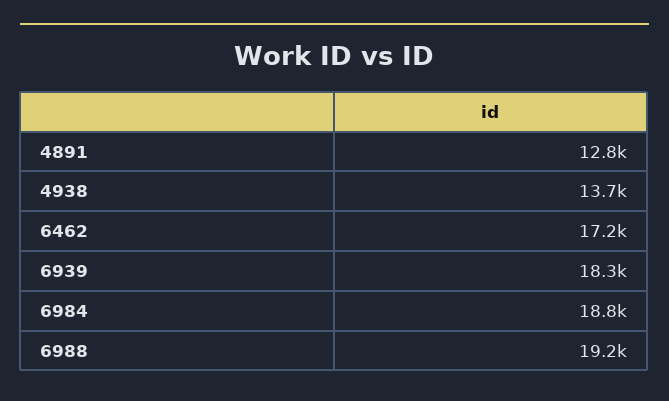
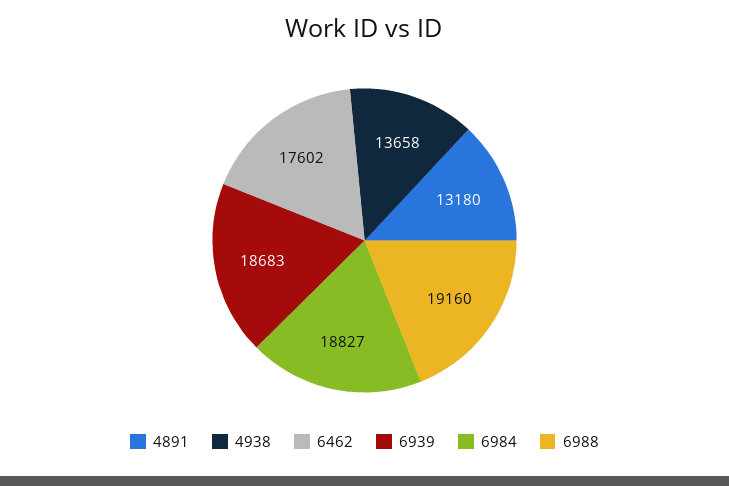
4891: 12800 -> 13180
6462: 17200 -> 17602
6939: 18300 -> 18683

